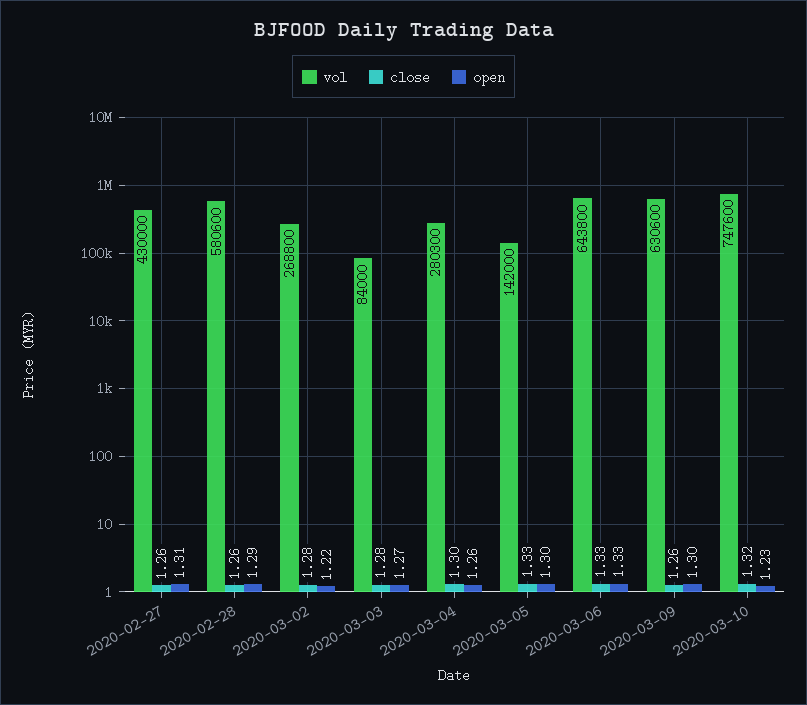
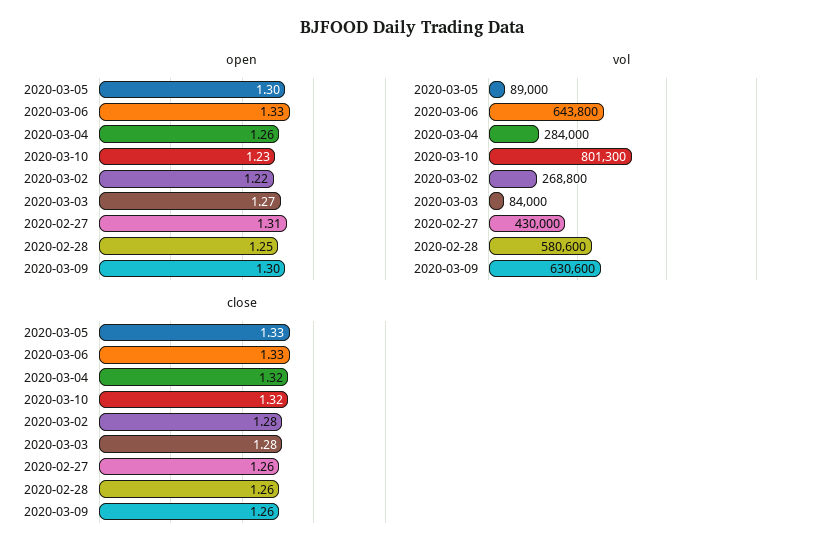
open, 2020-02-28: 1.29 -> 1.25
vol, 2020-03-04: 280300 -> 284000
close, 2020-03-04: 1.3 -> 1.32
vol, 2020-03-05: 142000 -> 89000
vol, 2020-03-10: 747600 -> 801300

